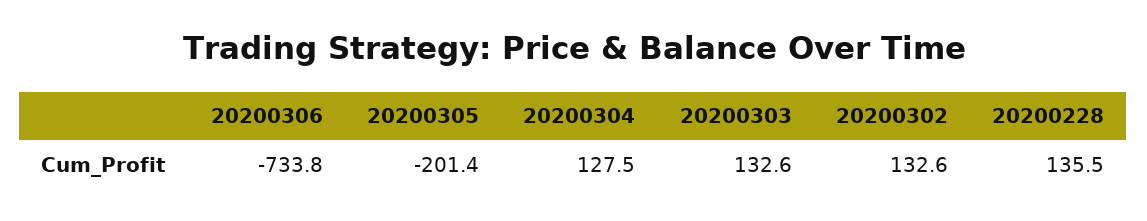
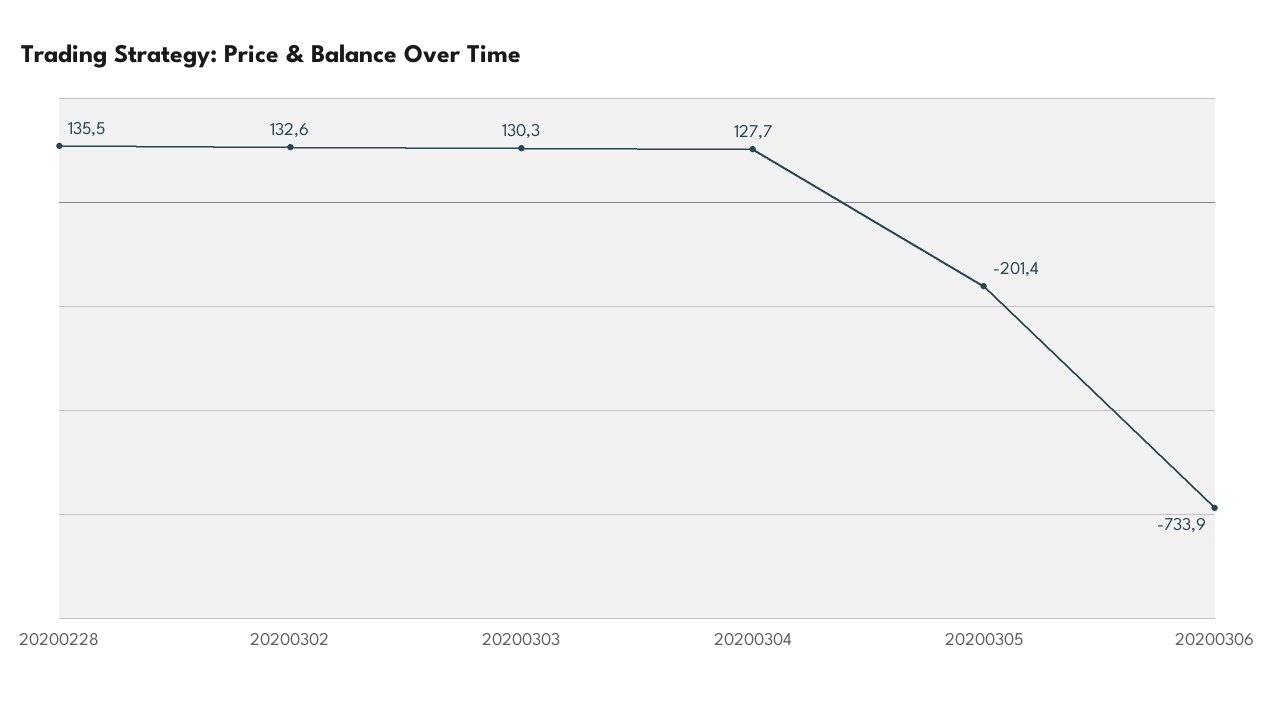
20200306: -733.8 -> -733.9
20200304: 127.5 -> 127.7
20200303: 132.6 -> 130.3

